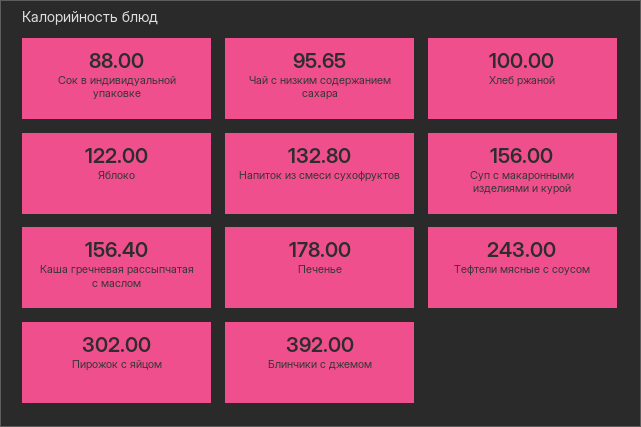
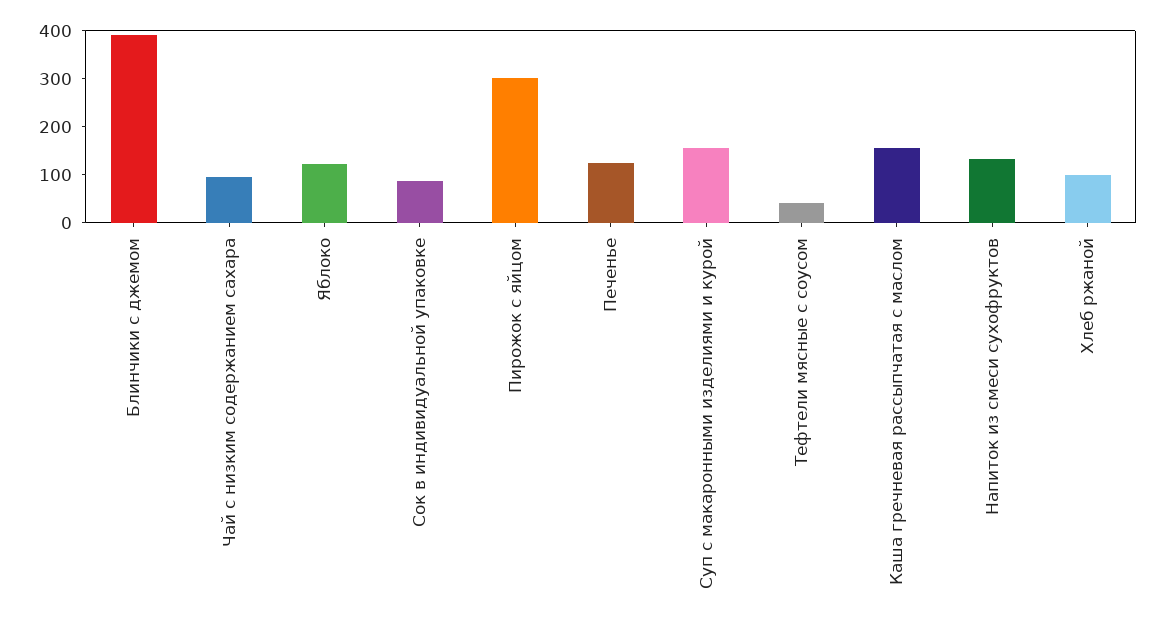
Печенье: 178 -> 120
Тефтели мясные с соусом: 243 -> 40

